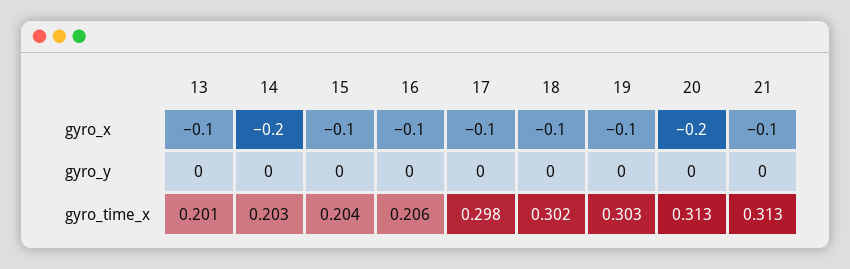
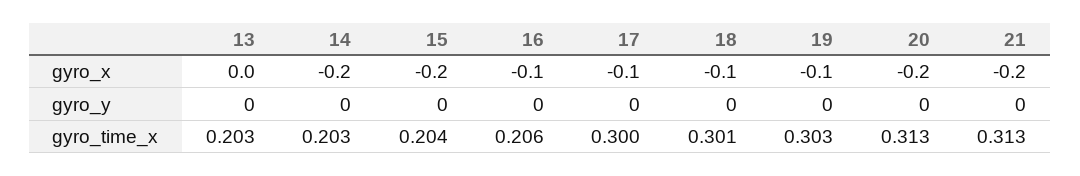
13, gyro_x: -0.1 -> 0
15, gyro_x: -0.1 -> -0.2
21, gyro_x: -0.1 -> -0.2
13, gyro_time_x: 0.201 -> 0.203
17, gyro_time_x: 0.298 -> 0.3
18, gyro_time_x: 0.302 -> 0.301

